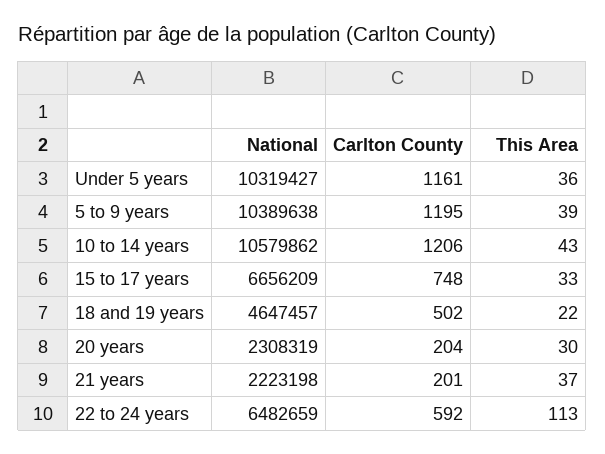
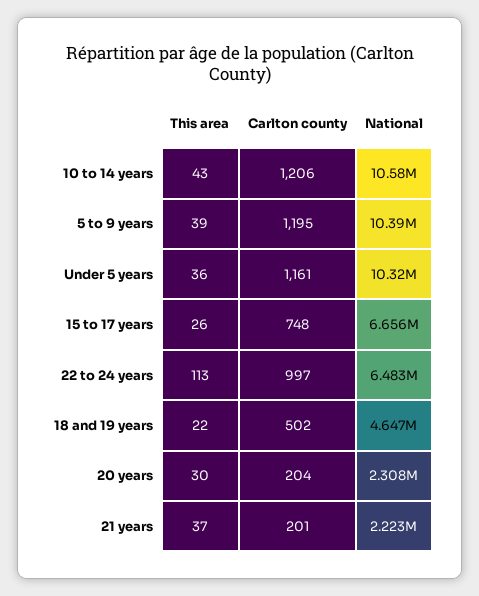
This Area, 15 to 17 years: 33 -> 26
Carlton County, 22 to 24 years: 592 -> 997

